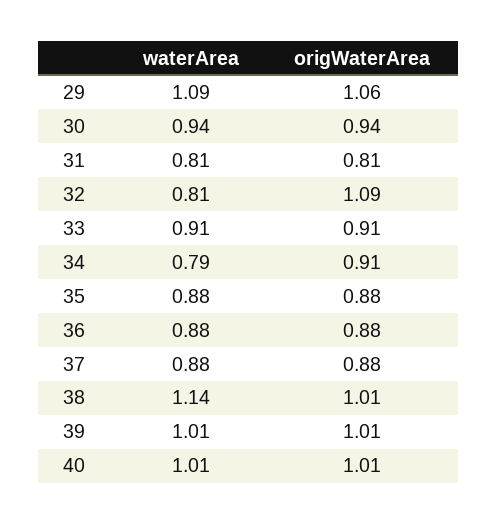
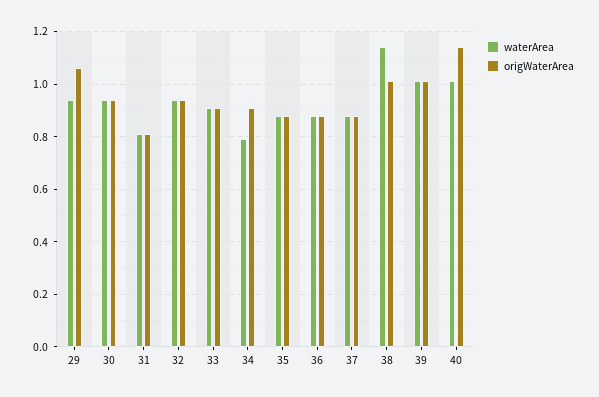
waterArea, 29: 1.09 -> 0.95
waterArea, 32: 0.81 -> 0.95
origWaterArea, 32: 1.09 -> 0.95
origWaterArea, 40: 1.01 -> 1.15

